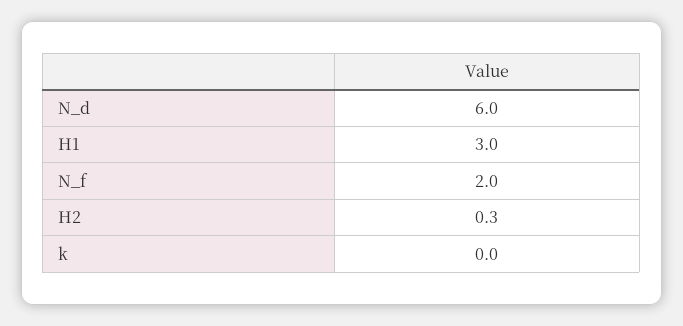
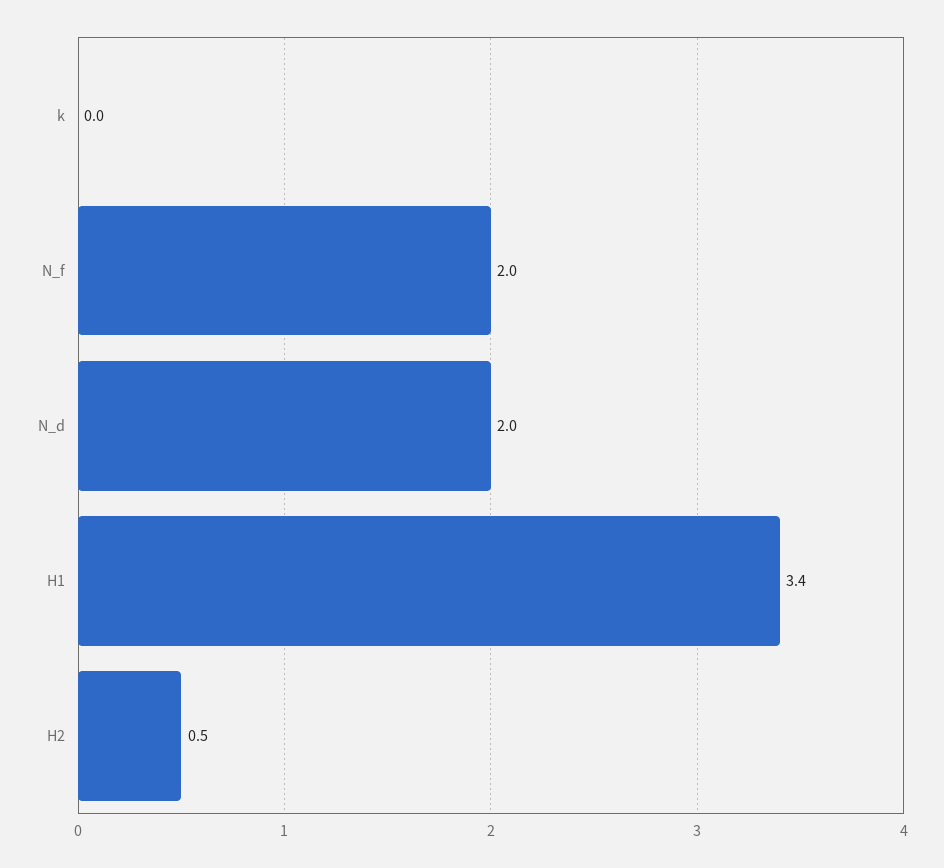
N_d: 6 -> 2
H1: 3 -> 3.4
H2: 0.3 -> 0.5

